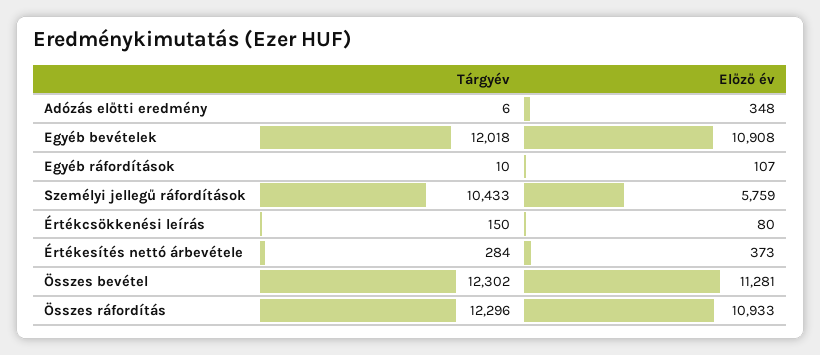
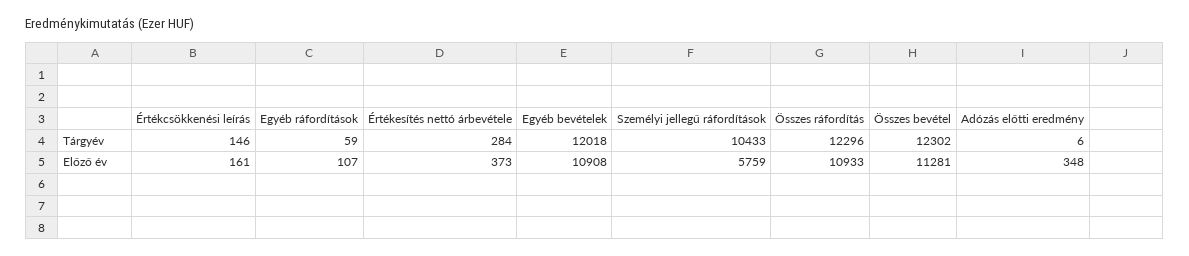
Tárgyév, Egyéb ráfordítások: 10 -> 59
Tárgyév, Értékcsökkenési leírás: 150 -> 146
Előző év, Értékcsökkenési leírás: 80 -> 161

